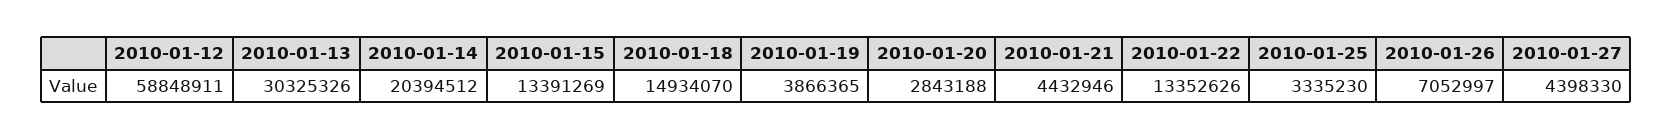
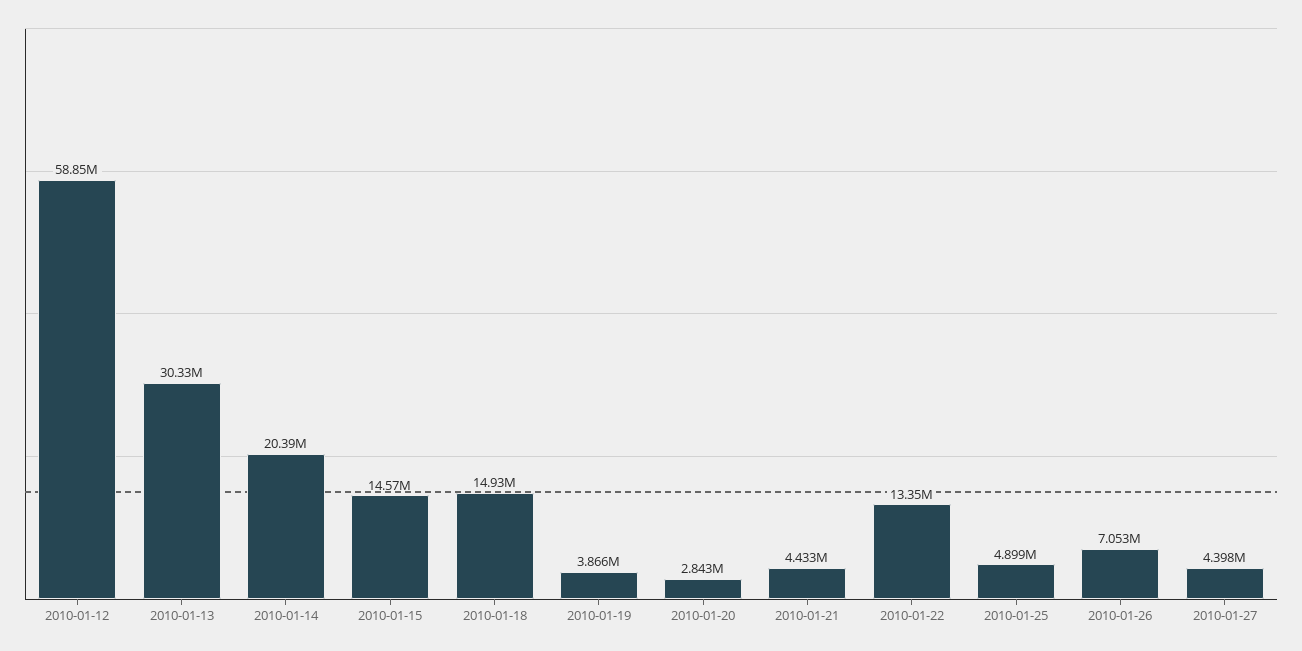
2010-01-15: 13391269 -> 14570000
2010-01-25: 3335230 -> 4899000

